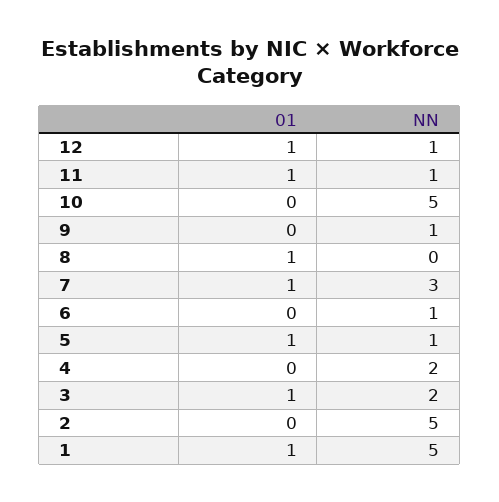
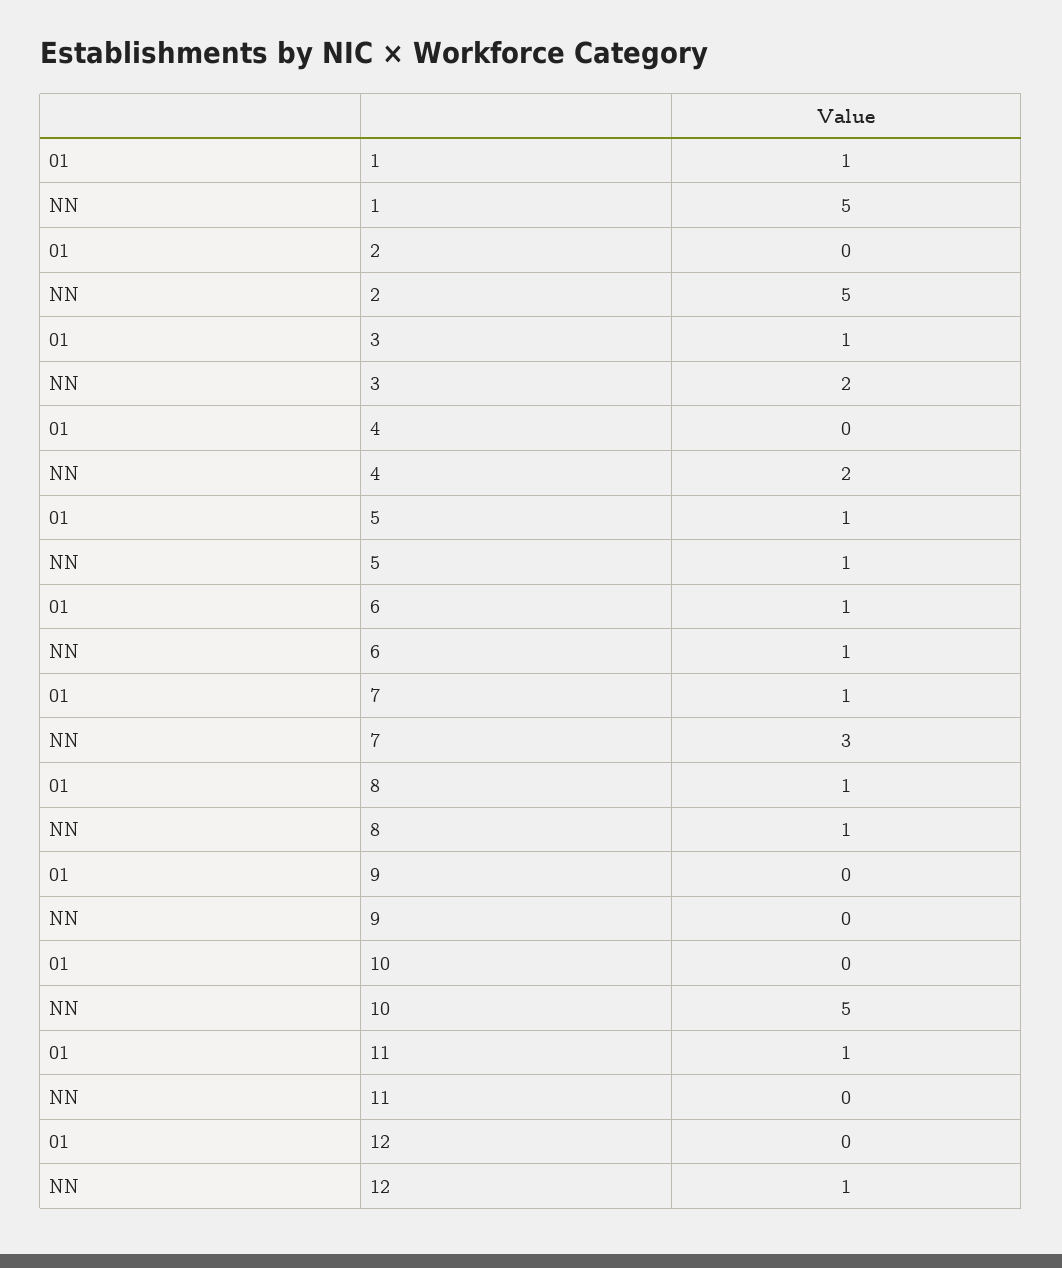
01, 12: 1 -> 0
NN, 11: 1 -> 0
NN, 9: 1 -> 0
NN, 8: 0 -> 1
01, 6: 0 -> 1

